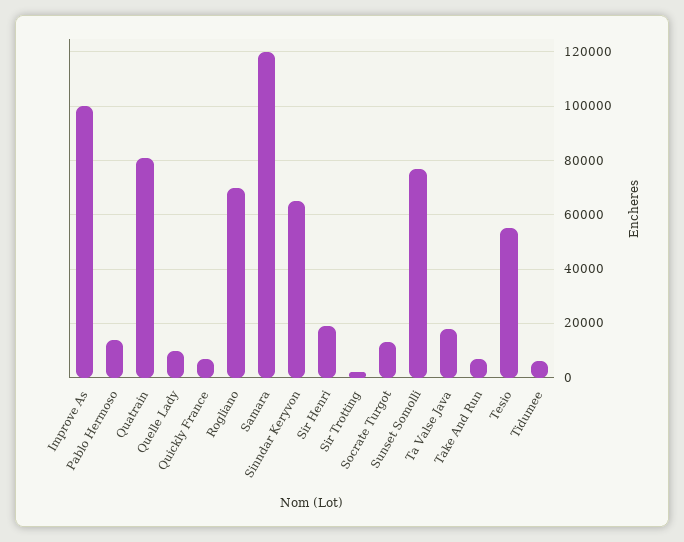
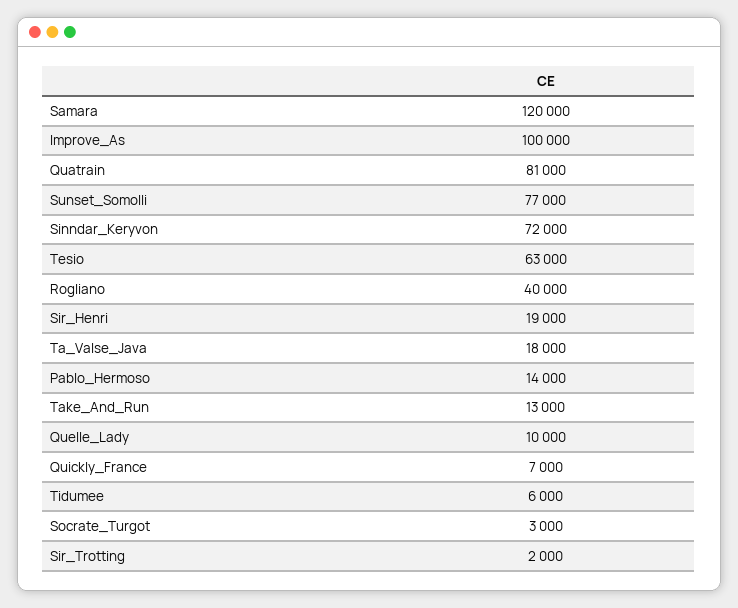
Rogliano: 70000 -> 40000
Sinndar Keryvon: 65000 -> 72000
Socrate Turgot: 12500 -> 3000
Take And Run: 7500 -> 13000
Tesio: 55000 -> 63000

